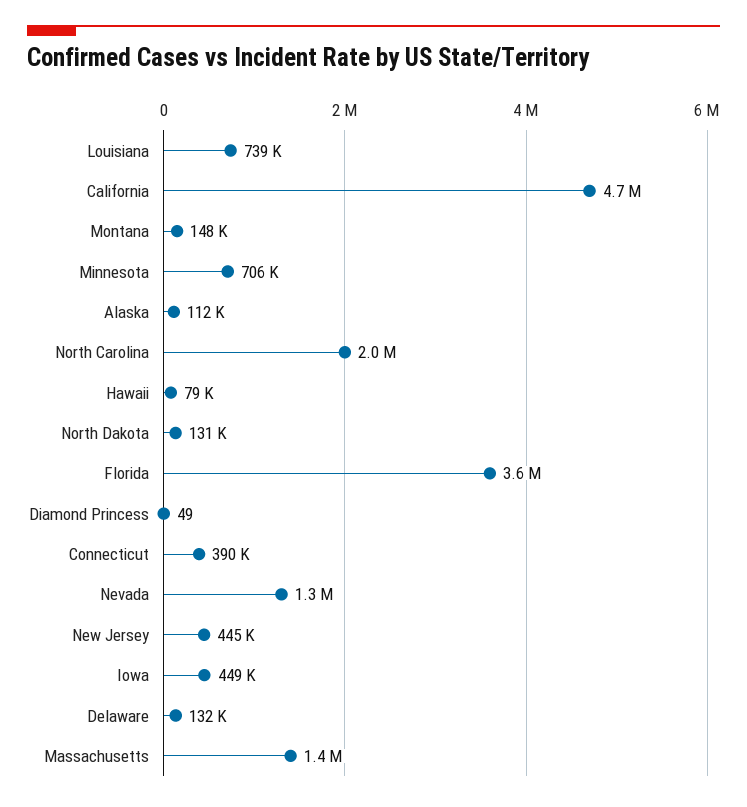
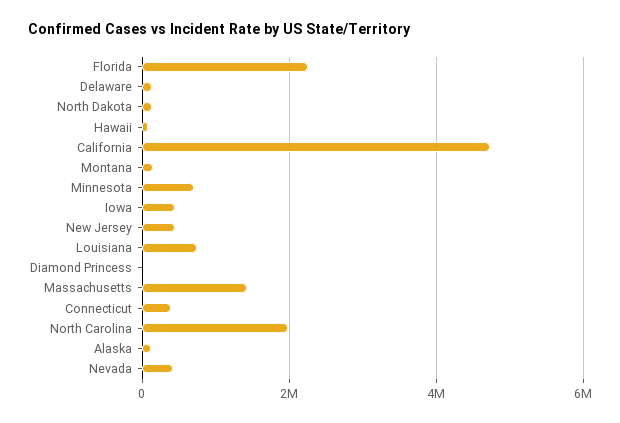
Florida: 3600000 -> 2200000
Nevada: 1300000 -> 400000

